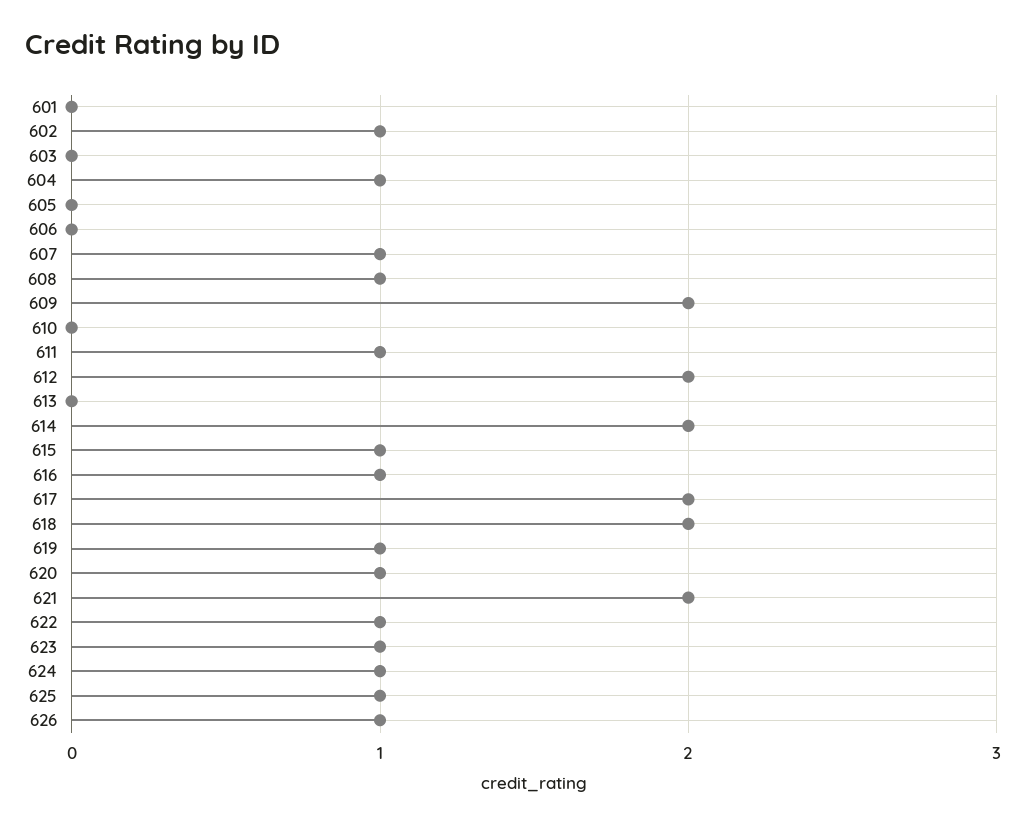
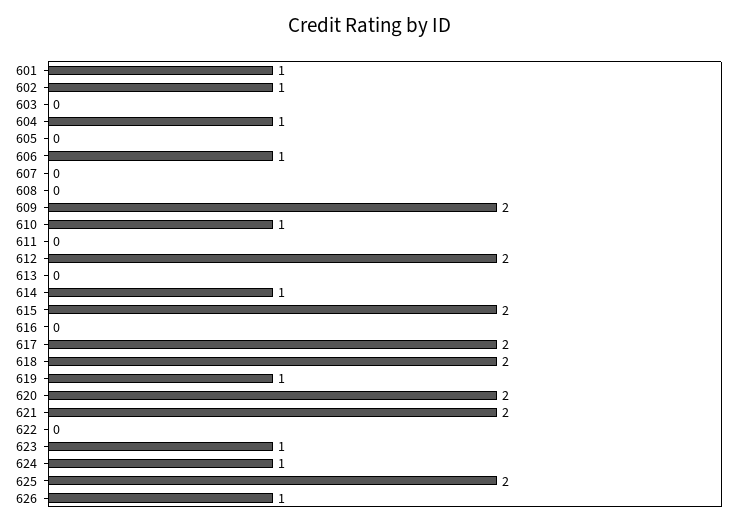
601: 0 -> 1
606: 0 -> 1
607: 1 -> 0
608: 1 -> 0
610: 0 -> 1
611: 1 -> 0
614: 2 -> 1
615: 1 -> 2
616: 1 -> 0
620: 1 -> 2
622: 1 -> 0
625: 1 -> 2

